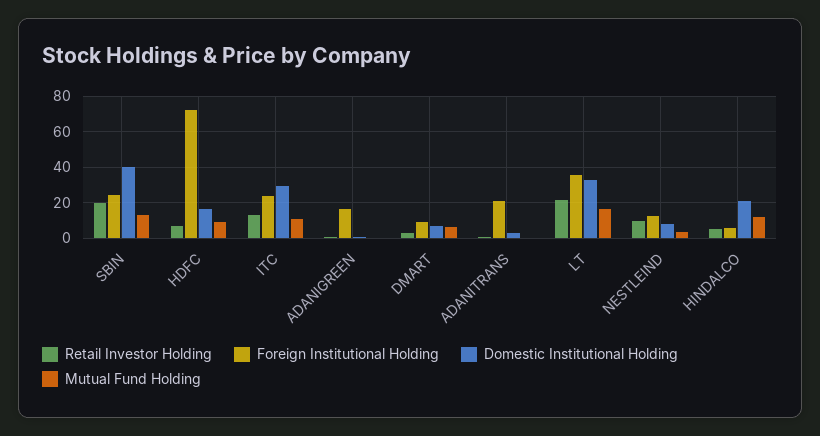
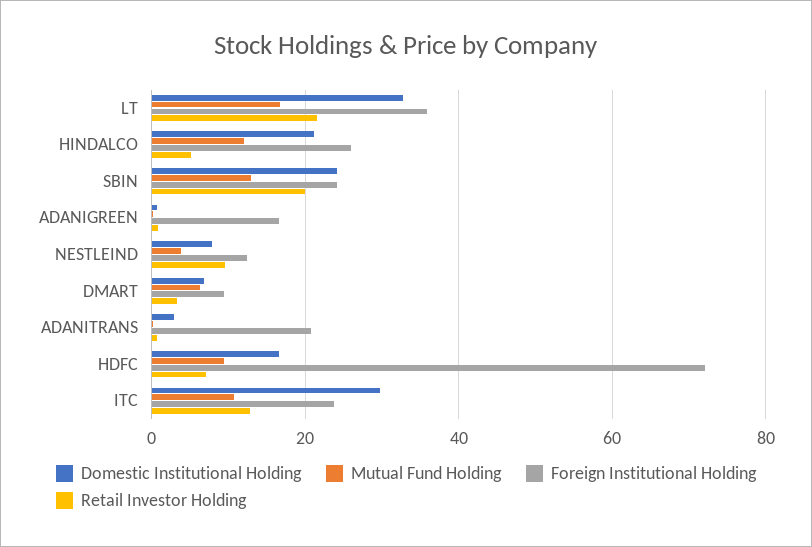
Domestic Institutional Holding, SBIN: 40 -> 24
Foreign Institutional Holding, HINDALCO: 5 -> 26

